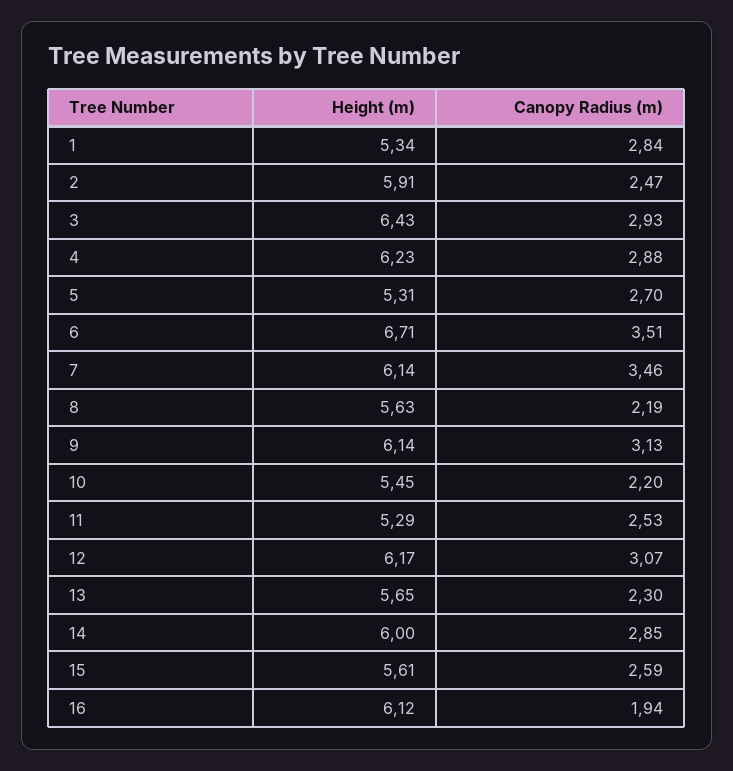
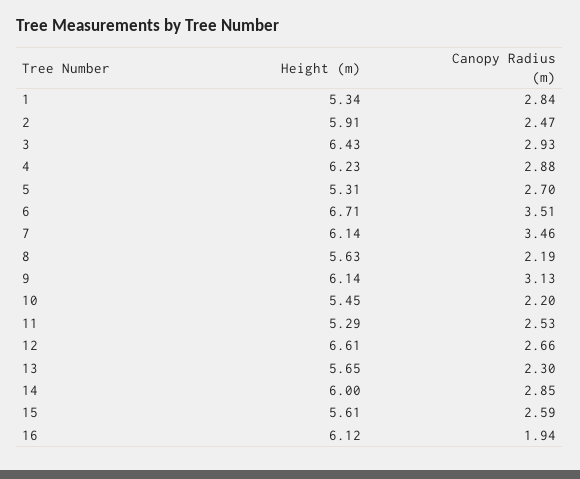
Height (m), 12: 6.17 -> 6.61
Canopy Radius (m), 12: 3.07 -> 2.66

